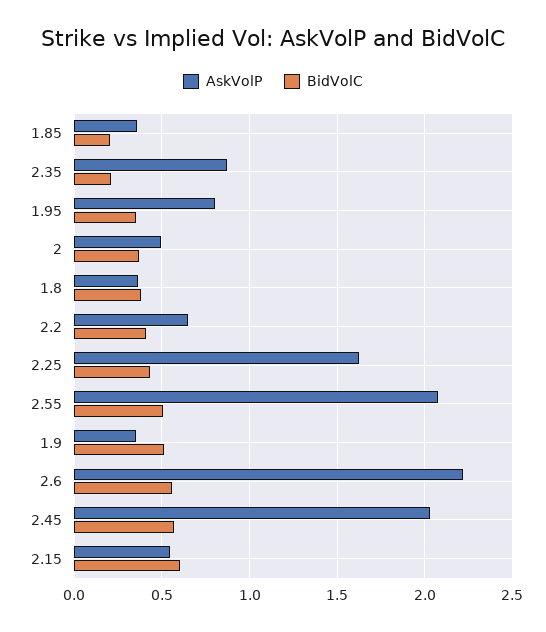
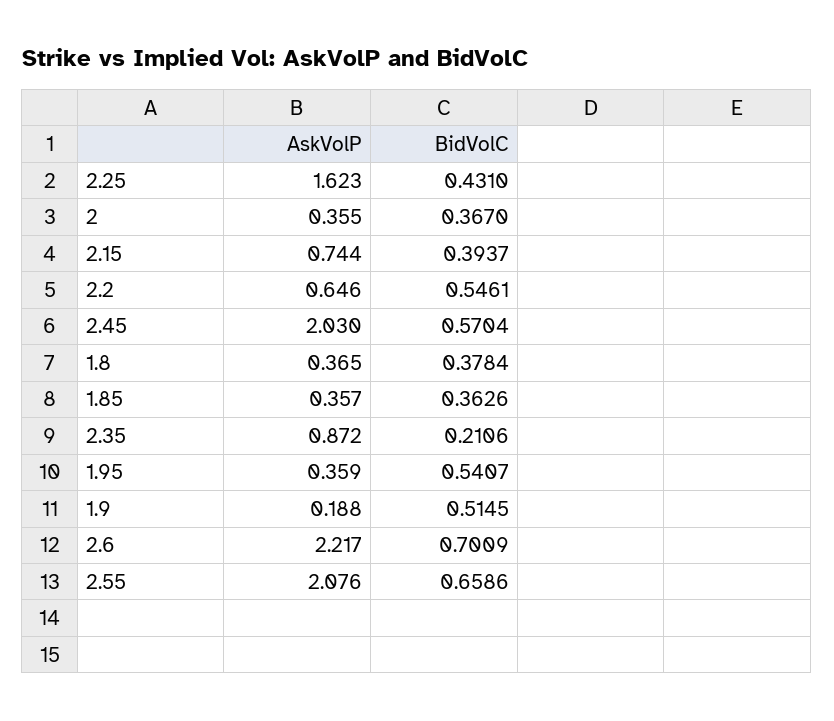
BidVolC, 1.85: 0.2 -> 0.3626
AskVolP, 1.95: 0.8 -> 0.359
BidVolC, 1.95: 0.35 -> 0.5407
AskVolP, 2: 0.5 -> 0.355
BidVolC, 2.2: 0.4 -> 0.5461
BidVolC, 2.55: 0.5 -> 0.6586
AskVolP, 1.9: 0.35 -> 0.188
BidVolC, 2.6: 0.55 -> 0.7009
AskVolP, 2.15: 0.55 -> 0.744
BidVolC, 2.15: 0.6 -> 0.3937

